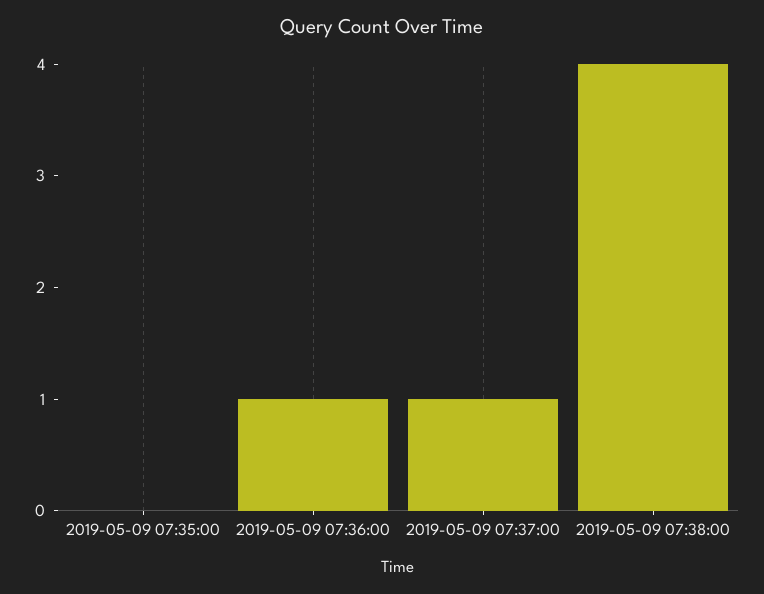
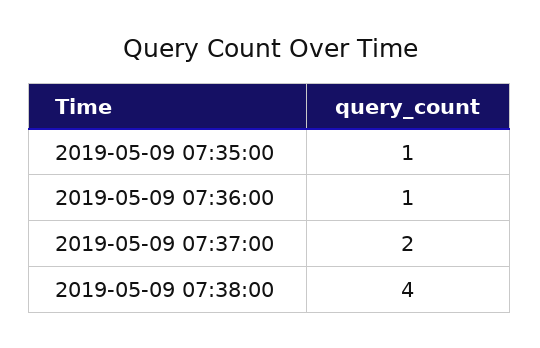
2019-05-09 07:35:00: 0 -> 1
2019-05-09 07:37:00: 1 -> 2

